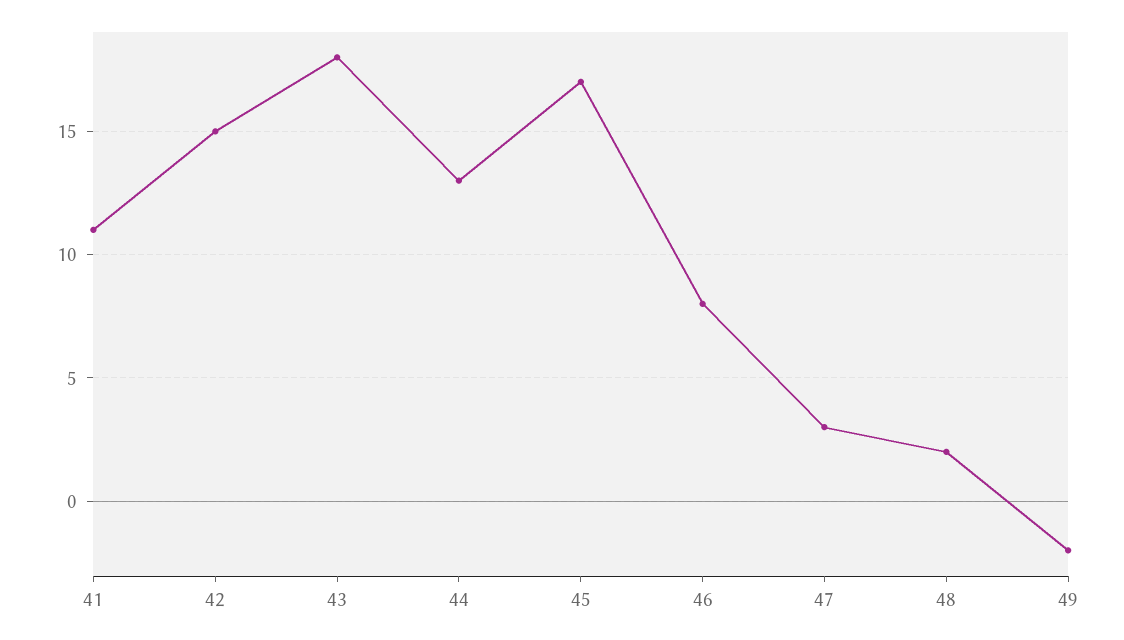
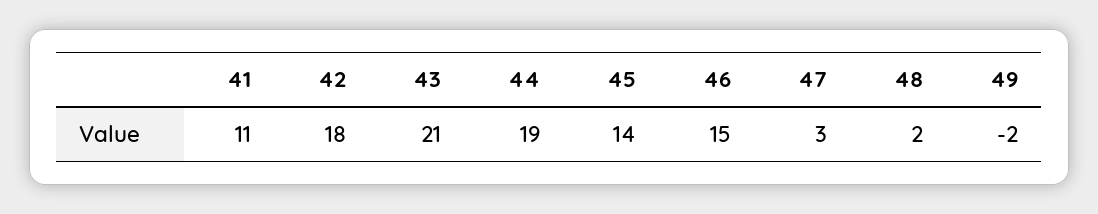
42: 15 -> 18
43: 18 -> 21
44: 13 -> 19
45: 17 -> 14
46: 8 -> 15

